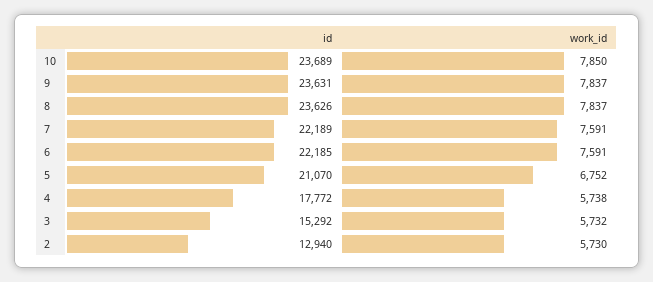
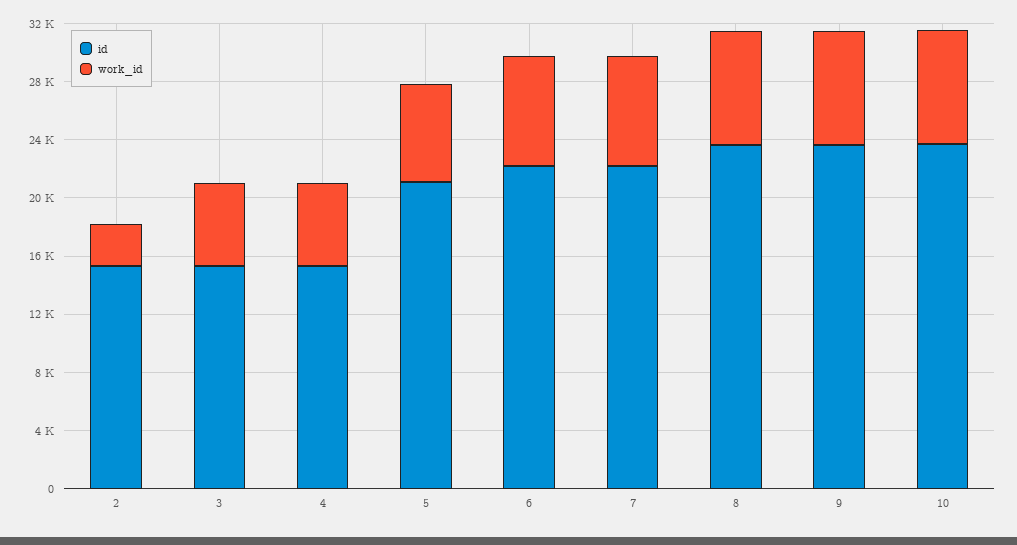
id, 4: 17772 -> 15000
id, 2: 12940 -> 15000
work_id, 2: 5730 -> 3000

